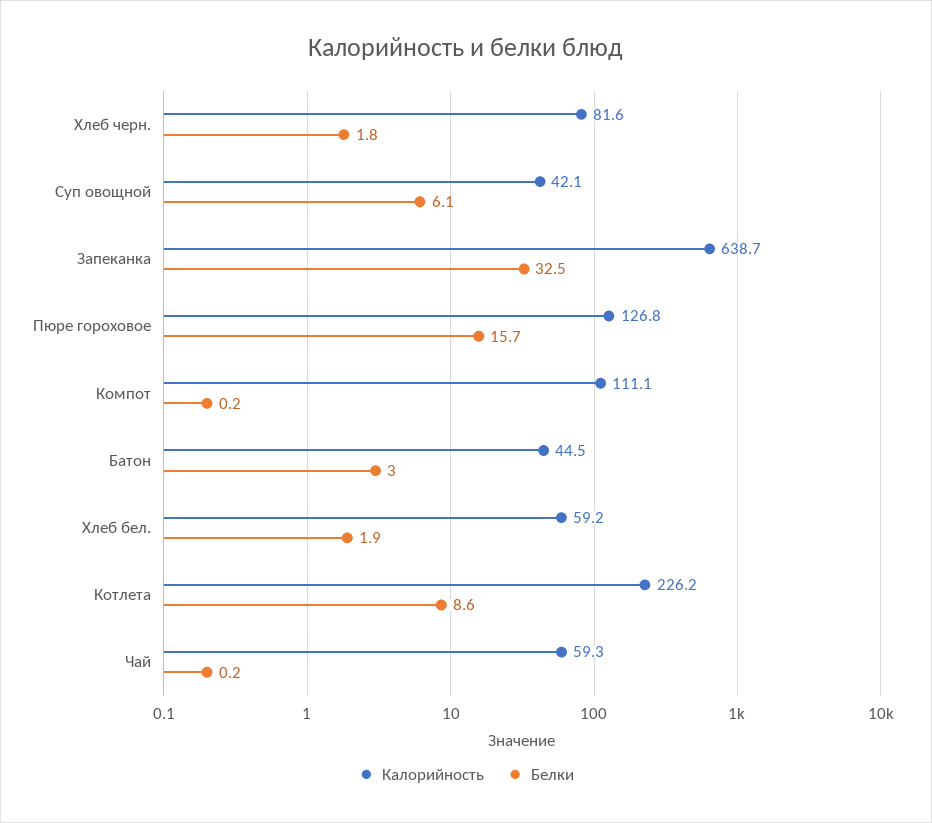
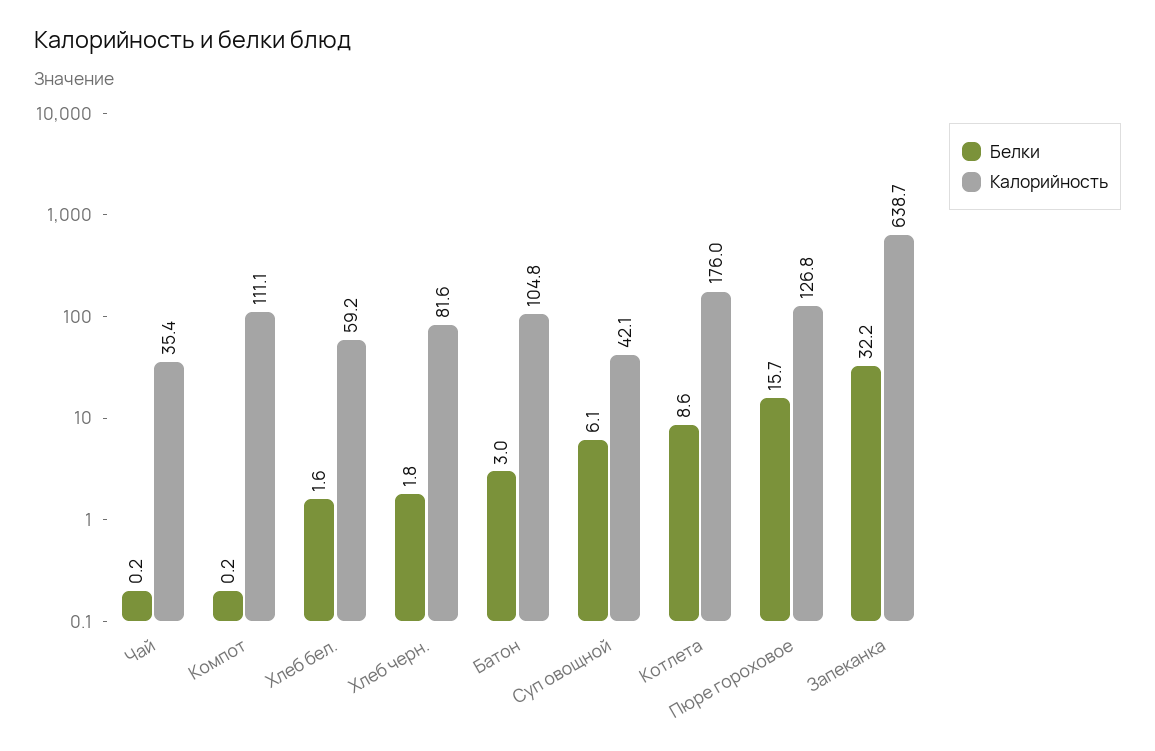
Белки, Запеканка: 32.5 -> 32.2
Калорийность, Батон: 44.5 -> 104.8
Белки, Хлеб бел.: 1.9 -> 1.6
Калорийность, Котлета: 226.2 -> 176
Калорийность, Чай: 59.3 -> 35.4

